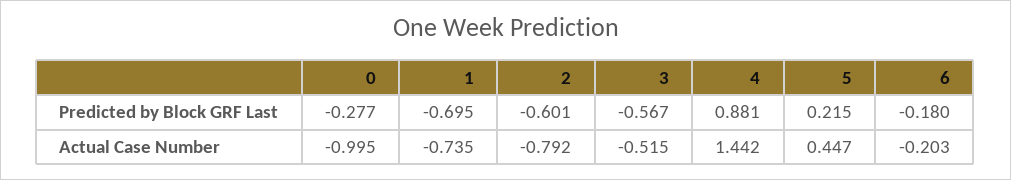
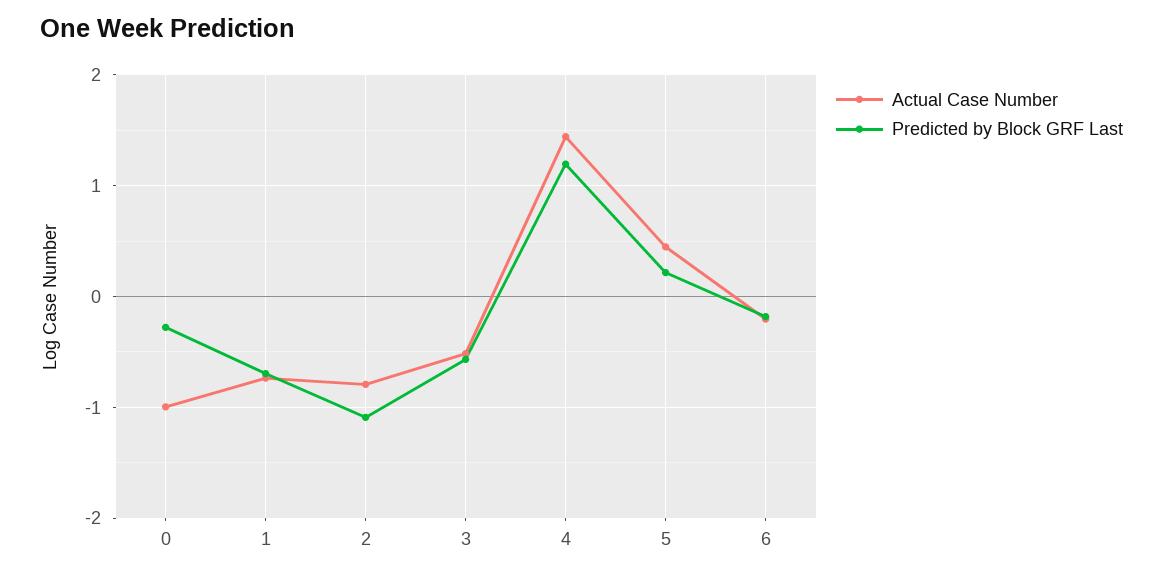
Predicted by Block GRF Last, 2: -0.601 -> -1.1
Predicted by Block GRF Last, 4: 0.881 -> 1.2

